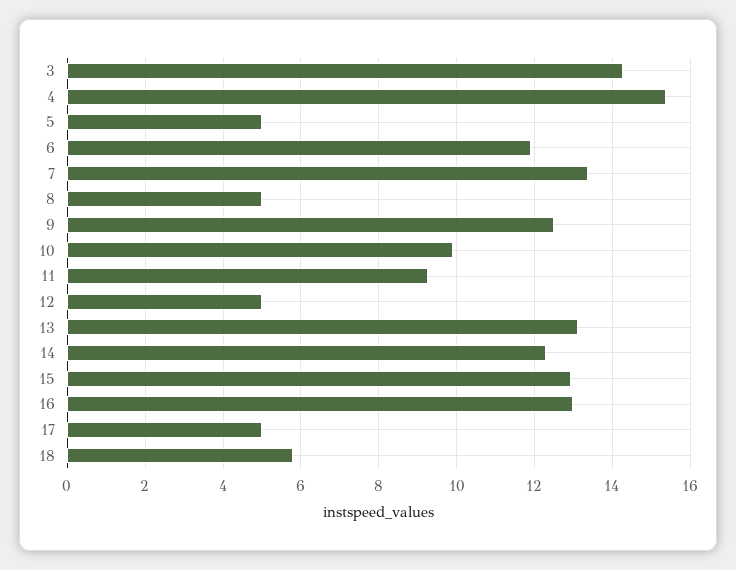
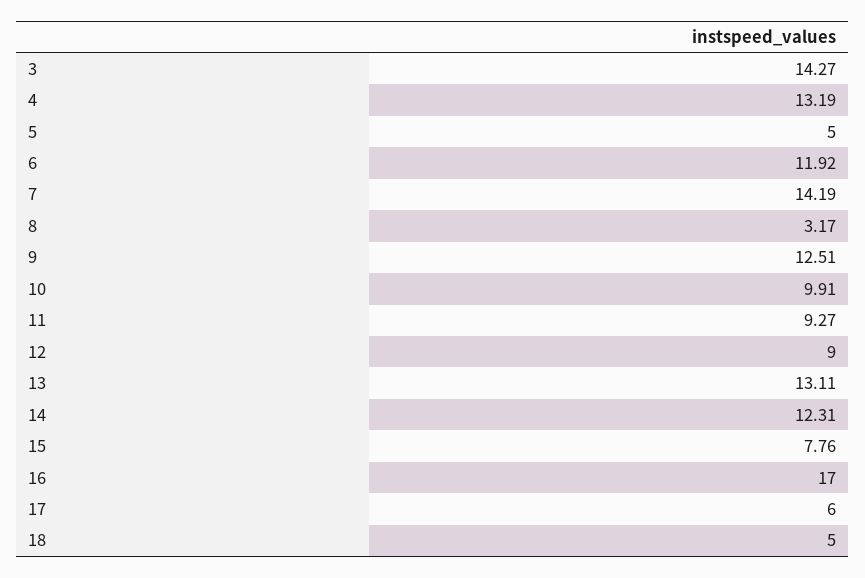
4: 15.4 -> 13.19
7: 13.4 -> 14.19
8: 5 -> 3.17
12: 5 -> 9
15: 13 -> 7.76
16: 13 -> 17
17: 5 -> 6
18: 5.8 -> 5

